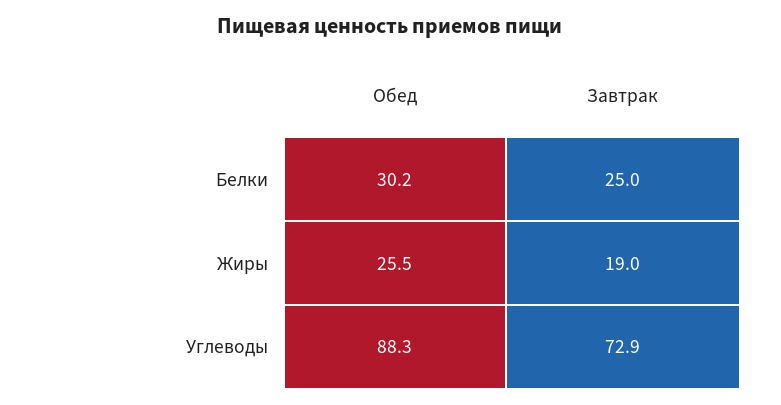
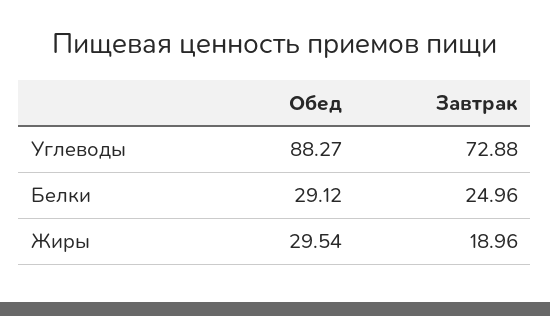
Обед, Белки: 30.2 -> 29.12
Обед, Жиры: 25.5 -> 29.54

